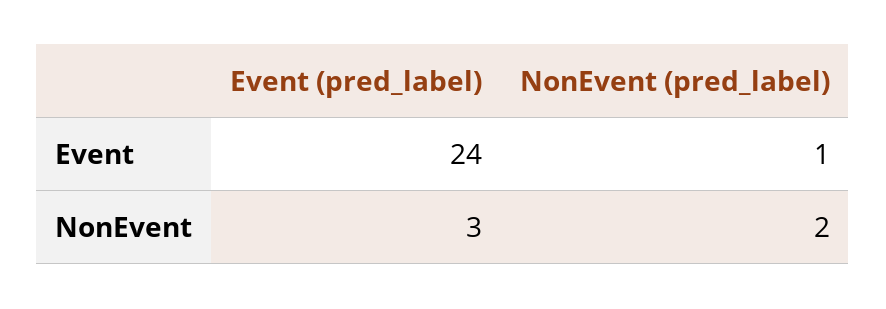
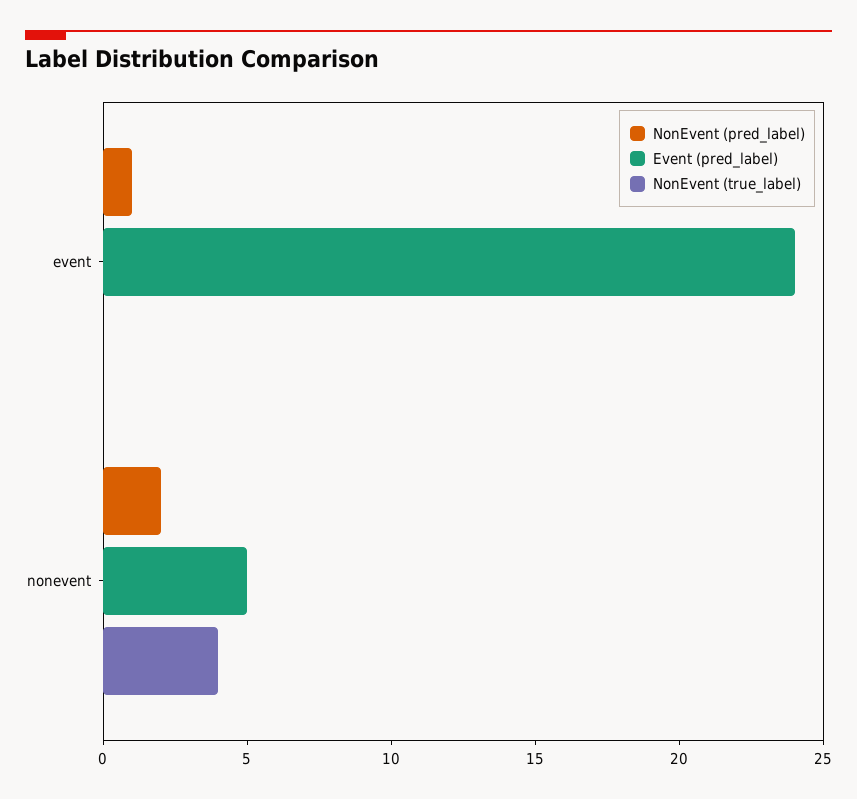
Event (pred_label), NonEvent: 3 -> 5
NonEvent (true_label), Event: none -> 0
NonEvent (true_label), NonEvent: none -> 4

